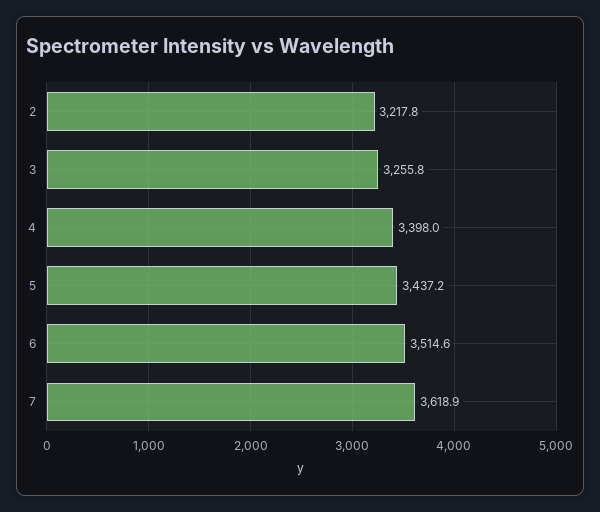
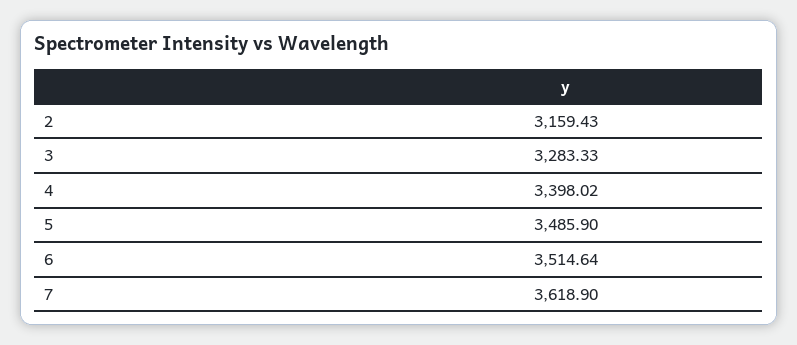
2: 3217.8 -> 3159.43
3: 3255.8 -> 3283.33
5: 3437.2 -> 3485.9

